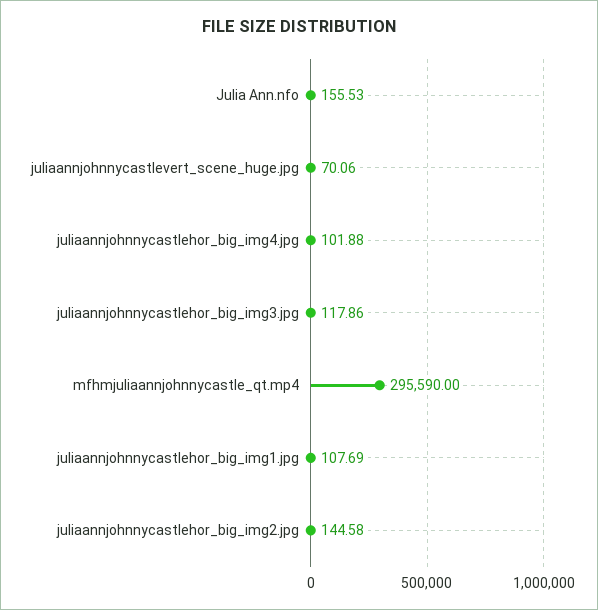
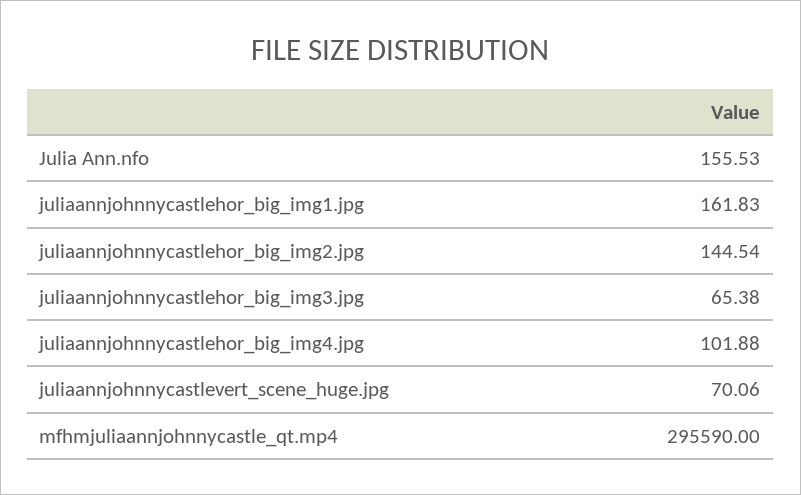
juliaannjohnnycastlehor_big_img3.jpg: 117.86 -> 65.38
juliaannjohnnycastlehor_big_img1.jpg: 107.69 -> 161.83
juliaannjohnnycastlehor_big_img2.jpg: 144.58 -> 144.54

